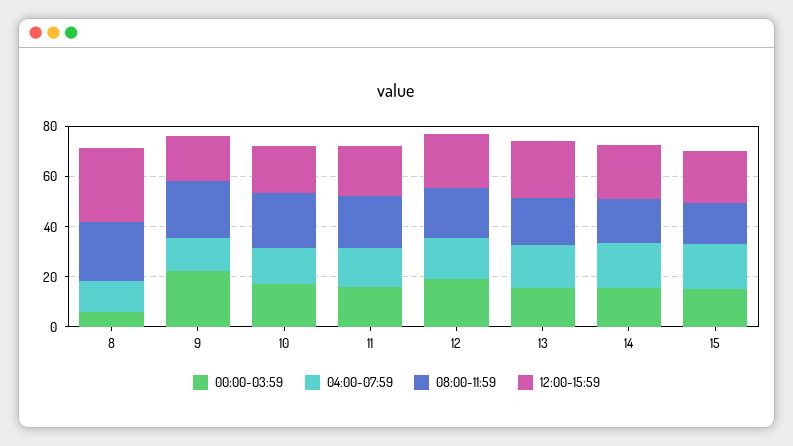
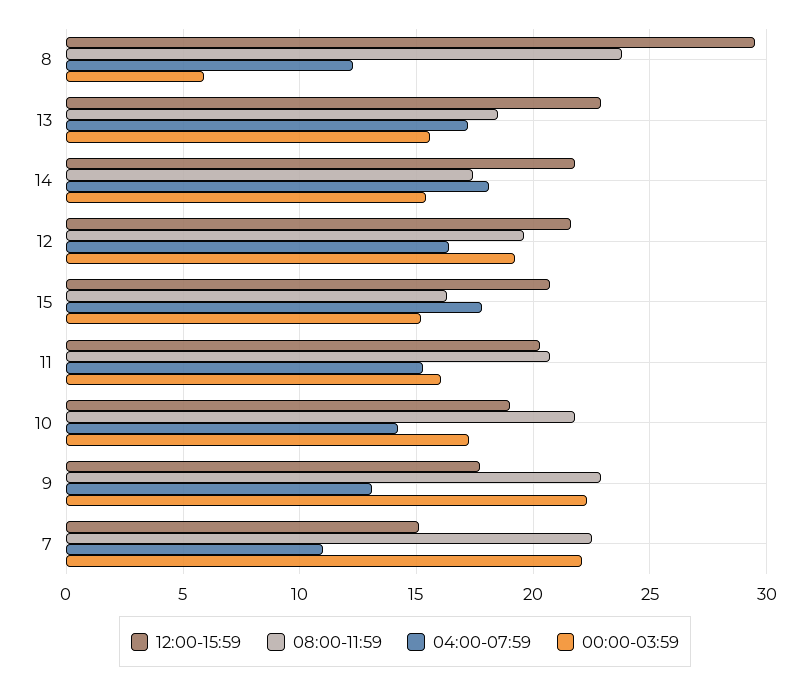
12:00-15:59, 7: none -> 15
08:00-11:59, 7: none -> 22.5
04:00-07:59, 7: none -> 11
00:00-03:59, 7: none -> 22

